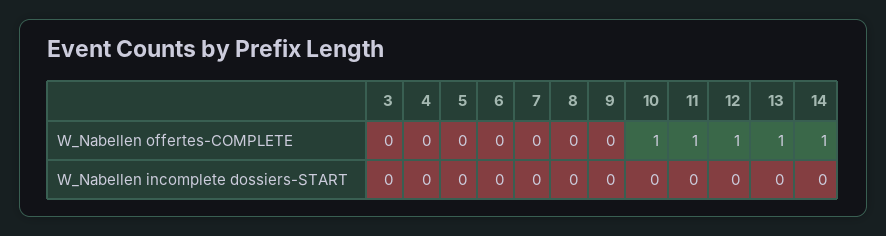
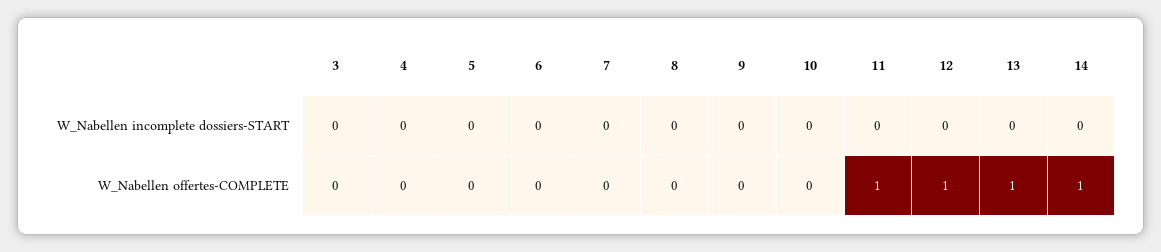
10, W_Nabellen offertes-COMPLETE: 1 -> 0

